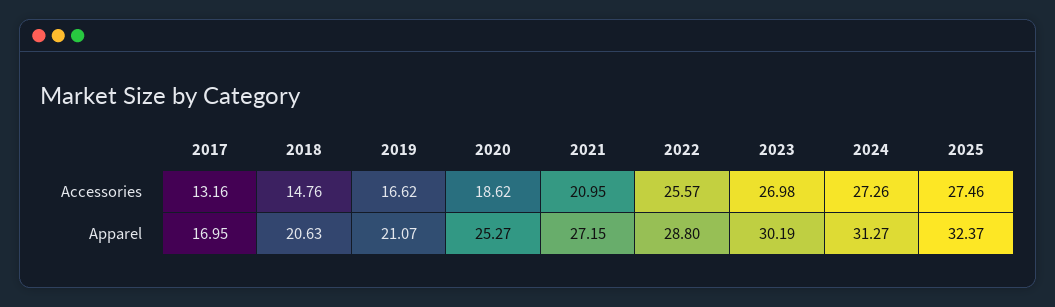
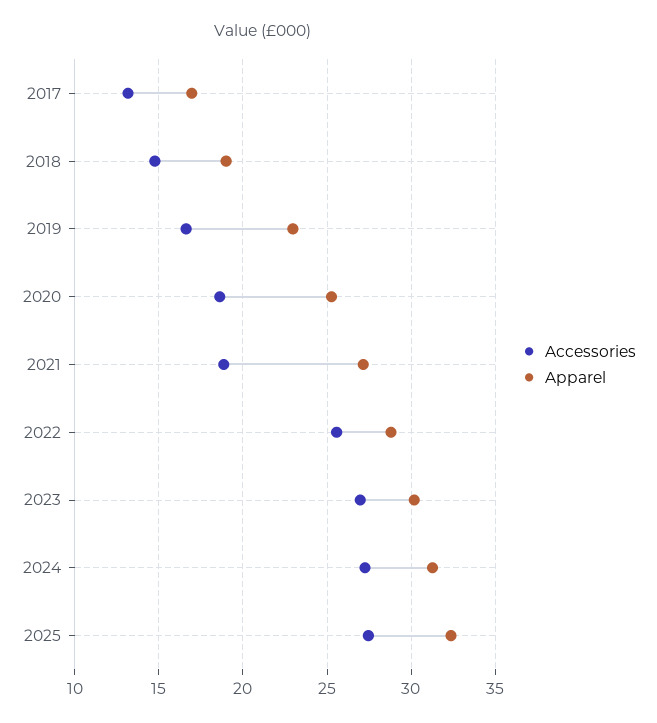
Accessories, 2021: 20.95 -> 19
Apparel, 2018: 20.63 -> 19
Apparel, 2019: 21.07 -> 23

